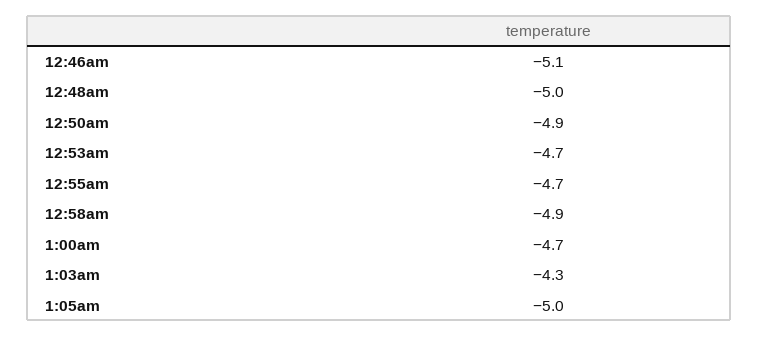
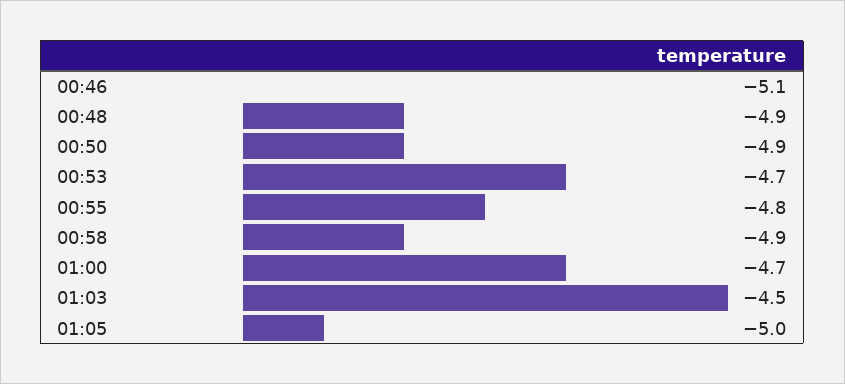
12:48am: -5 -> -4.9
12:55am: -4.7 -> -4.8
1:03am: -4.3 -> -4.5

